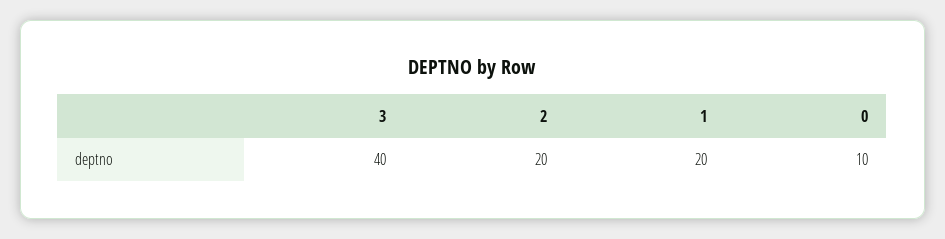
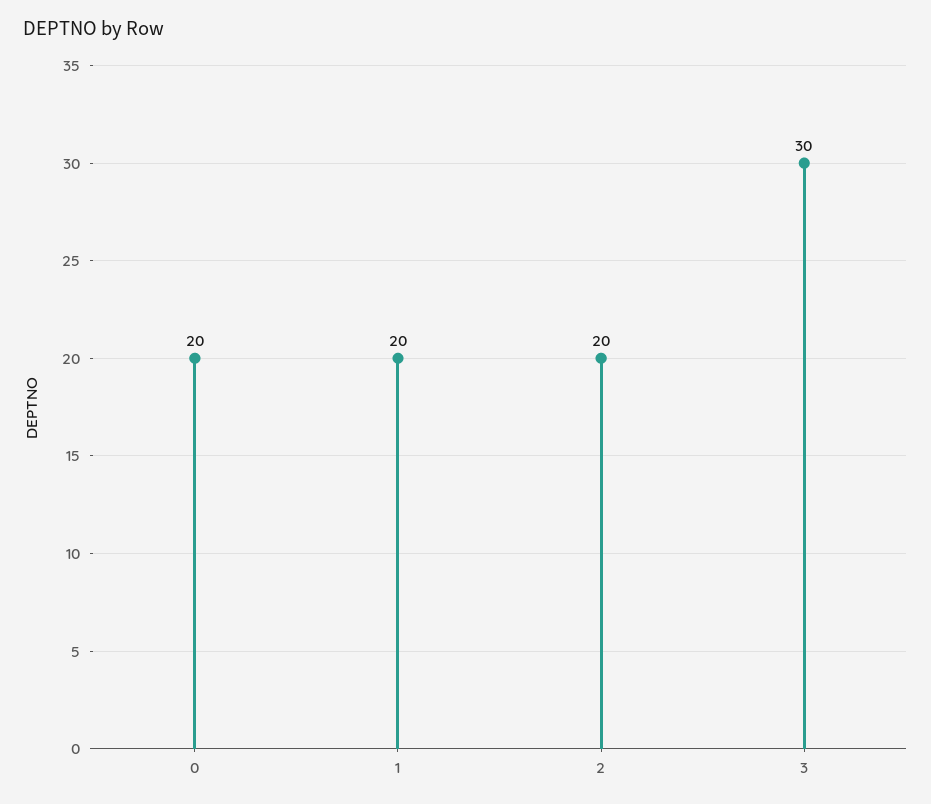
3: 40 -> 30
0: 10 -> 20

